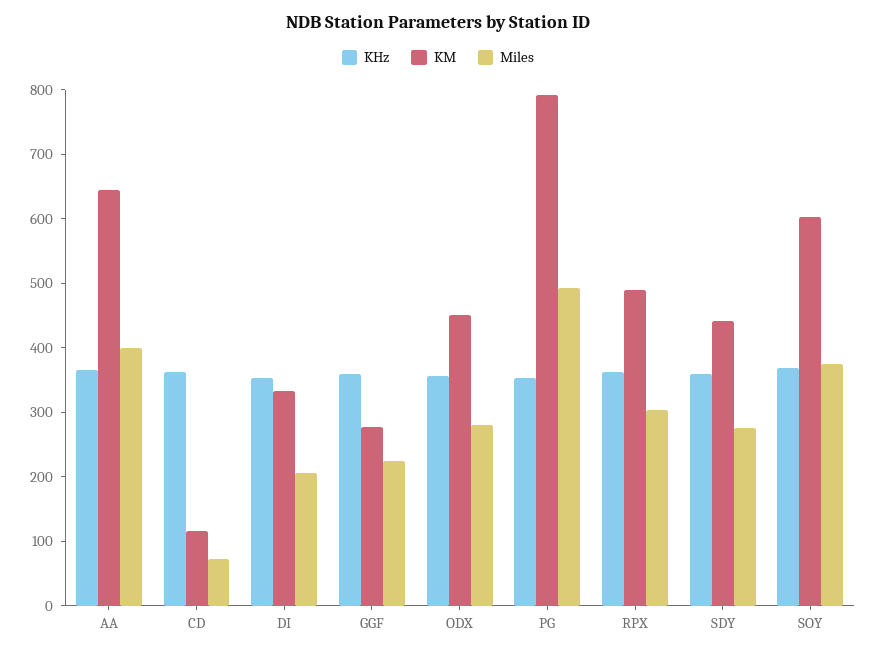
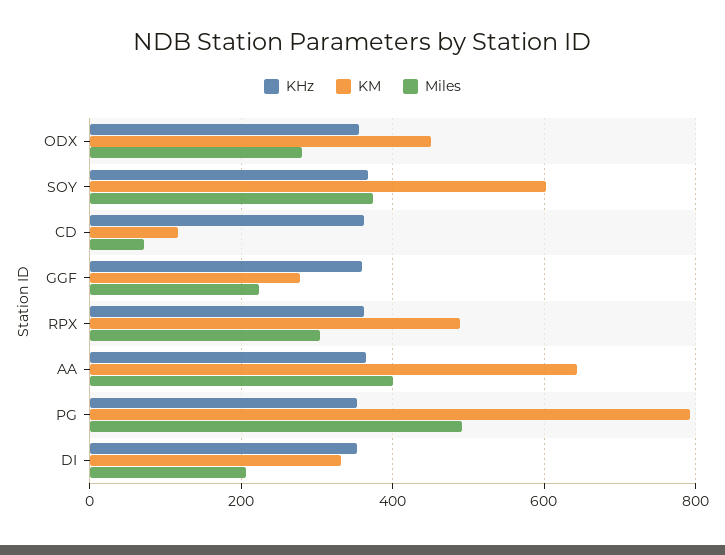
KHz, SDY: 360 -> none
KM, SDY: 440 -> none
Miles, SDY: 280 -> none

